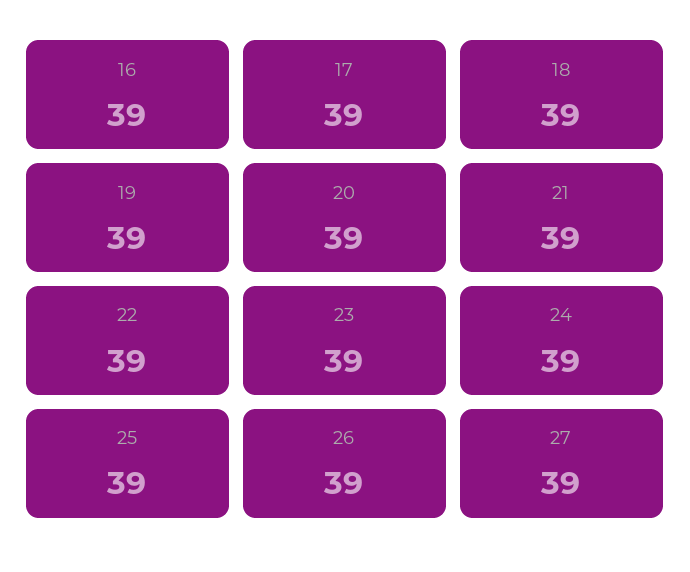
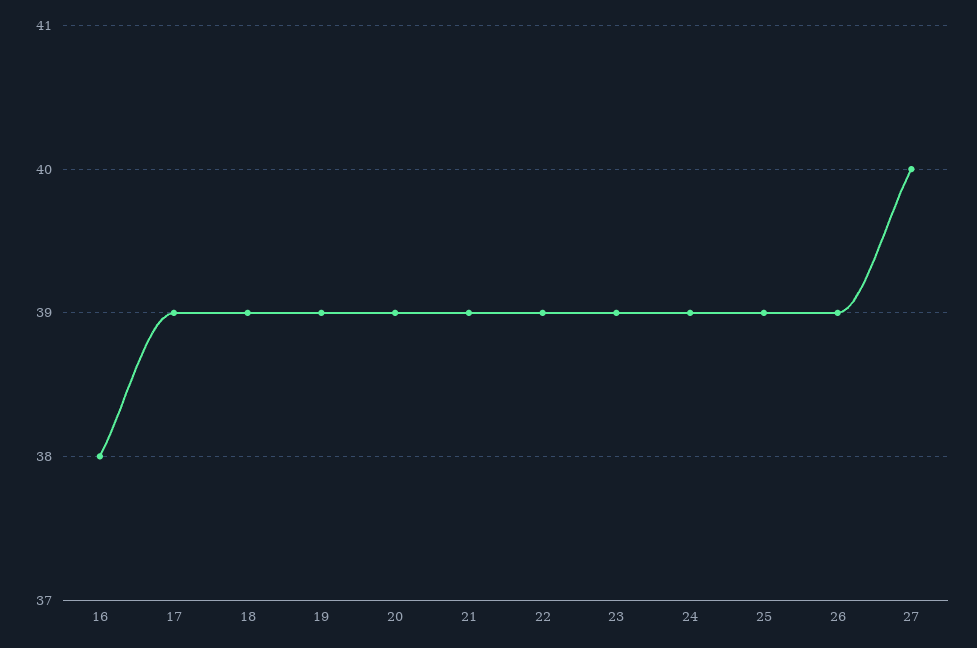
16: 39 -> 38
27: 39 -> 40

